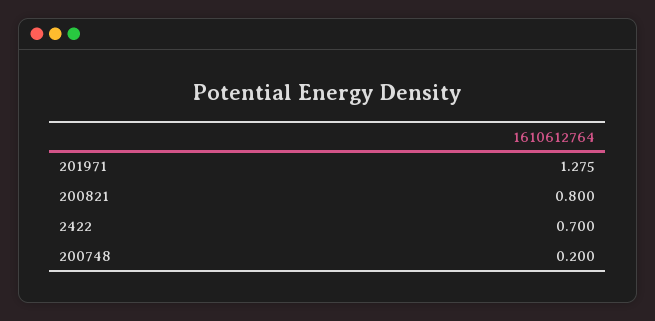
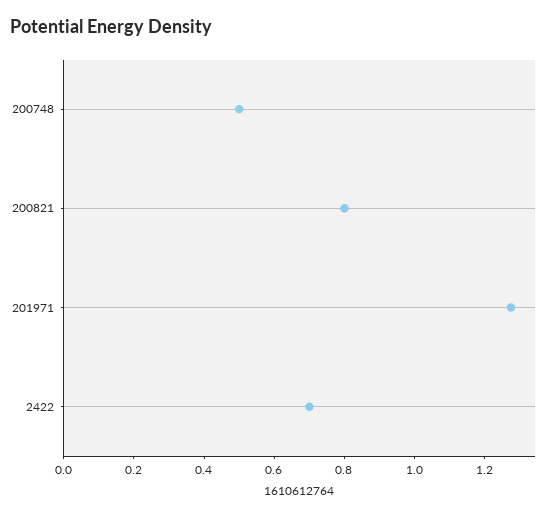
200748: 0.2 -> 0.5

